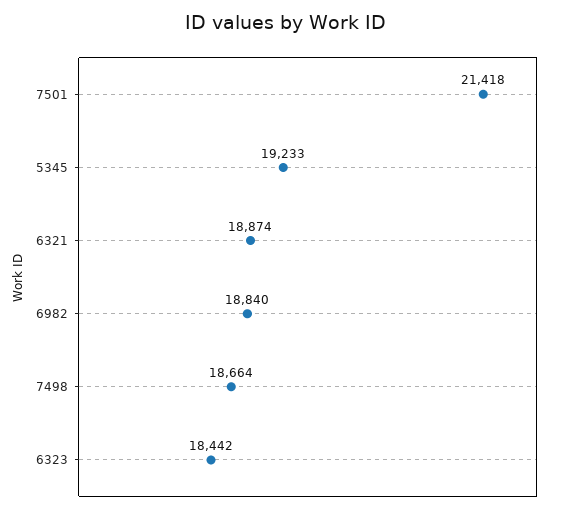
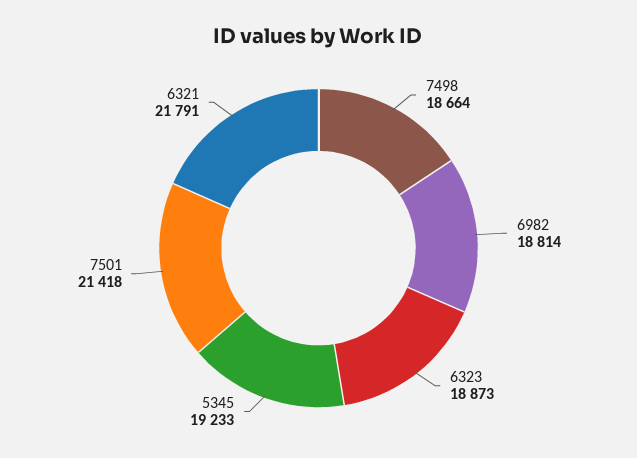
6321: 18874 -> 21791
6982: 18840 -> 18814
6323: 18442 -> 18873

